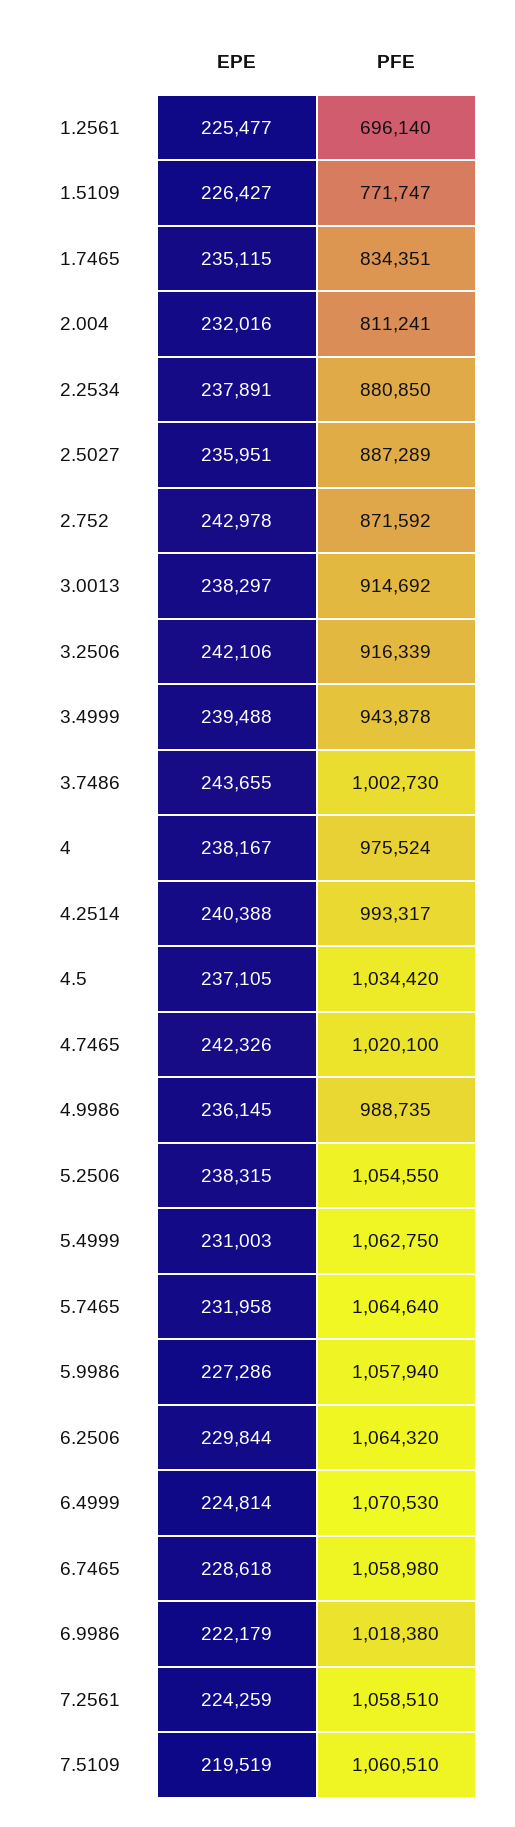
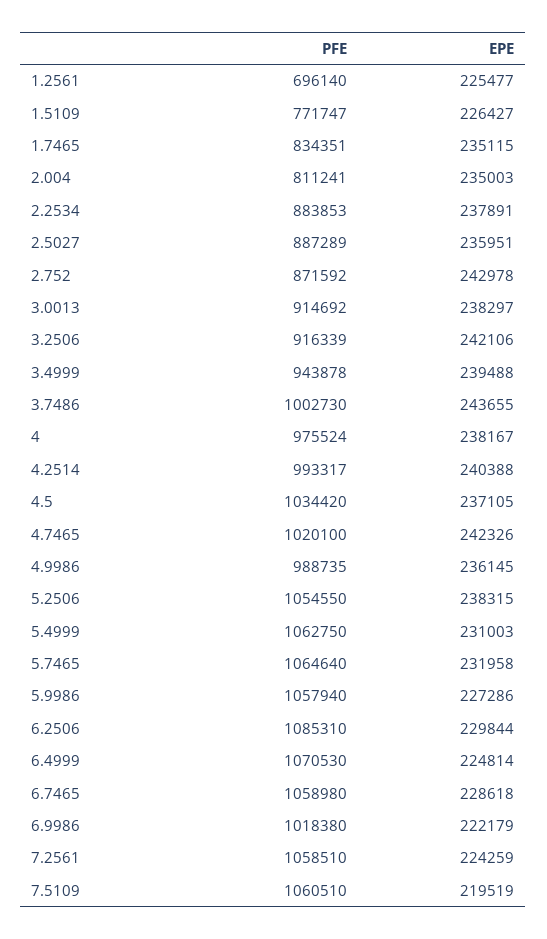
EPE, 2.004: 232016 -> 235003
PFE, 2.2534: 880850 -> 883853
PFE, 6.2506: 1064320 -> 1085310

